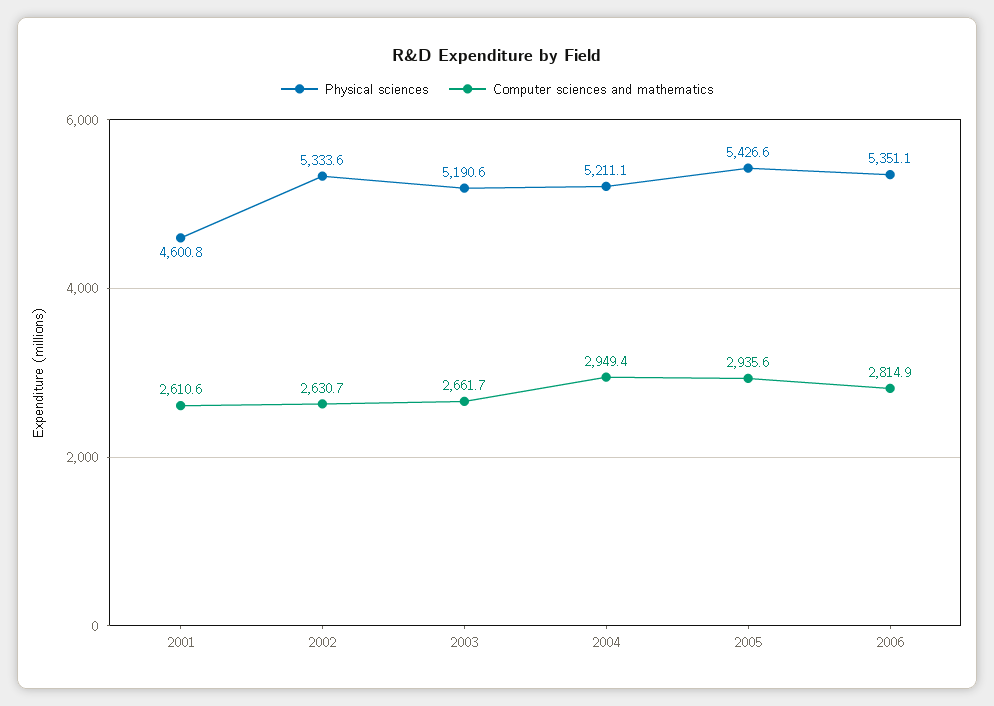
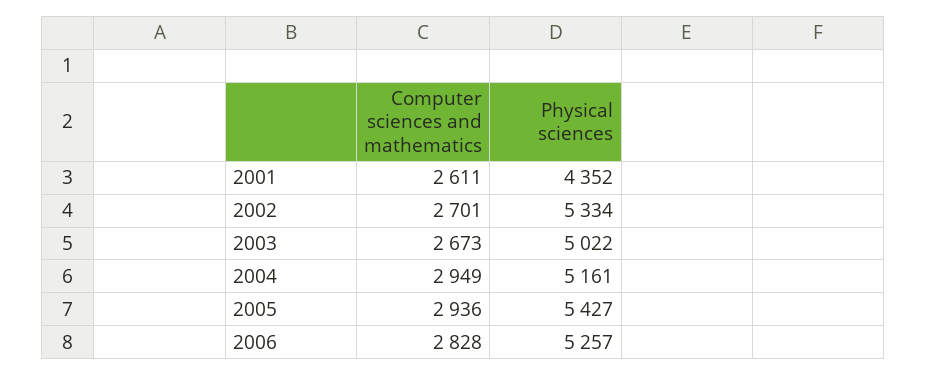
Physical sciences, 2001: 4600.8 -> 4352
Computer sciences and mathematics, 2002: 2630.7 -> 2701
Physical sciences, 2003: 5190.6 -> 5022
Computer sciences and mathematics, 2003: 2661.7 -> 2673
Physical sciences, 2004: 5211.1 -> 5161
Physical sciences, 2006: 5351.1 -> 5257
Computer sciences and mathematics, 2006: 2814.9 -> 2828

